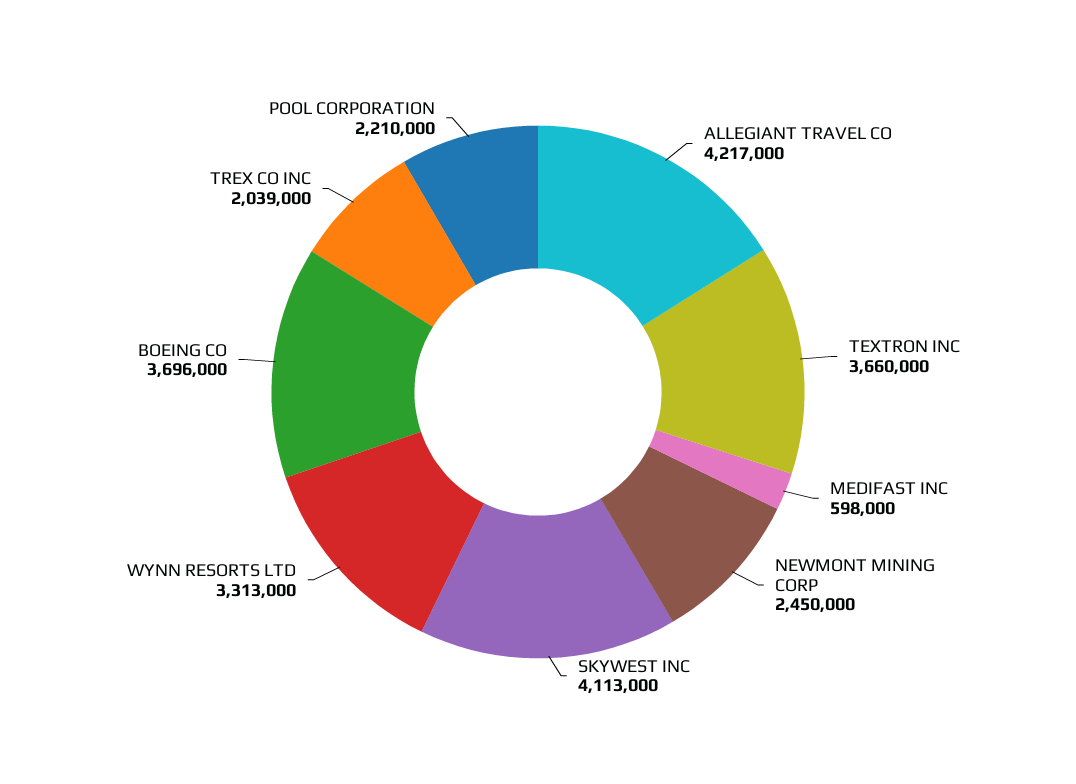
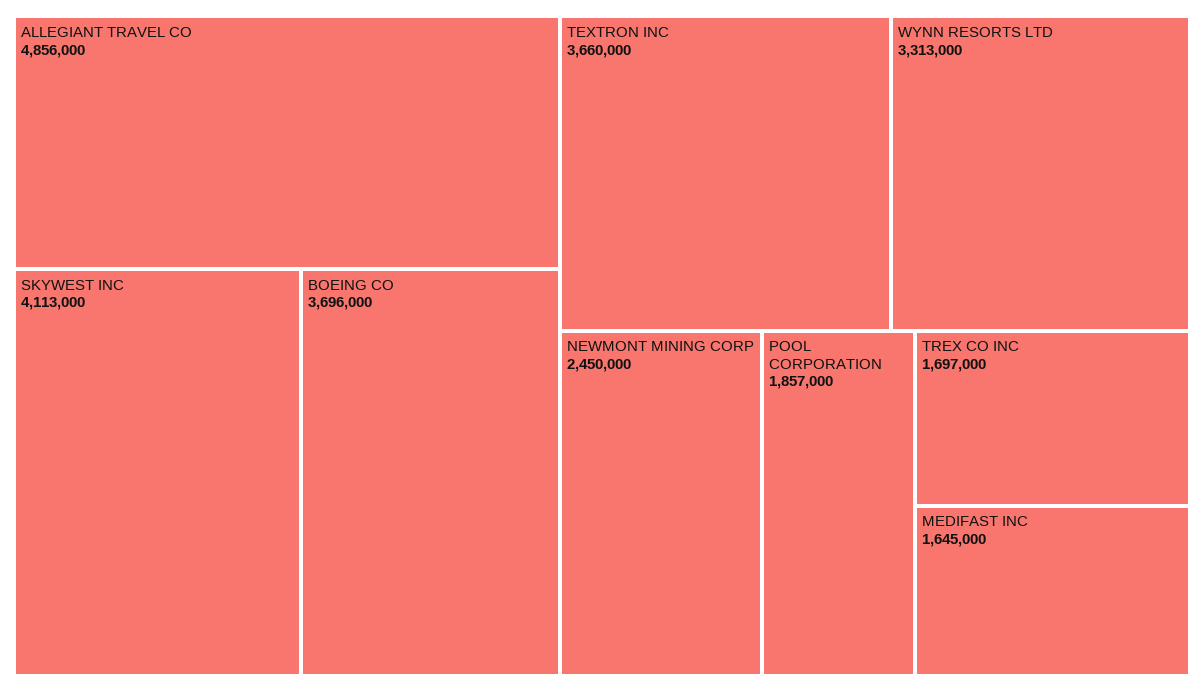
ALLEGIANT TRAVEL CO: 4217000 -> 4856000
MEDIFAST INC: 598000 -> 1645000
TREX CO INC: 2039000 -> 1697000
POOL CORPORATION: 2210000 -> 1857000

